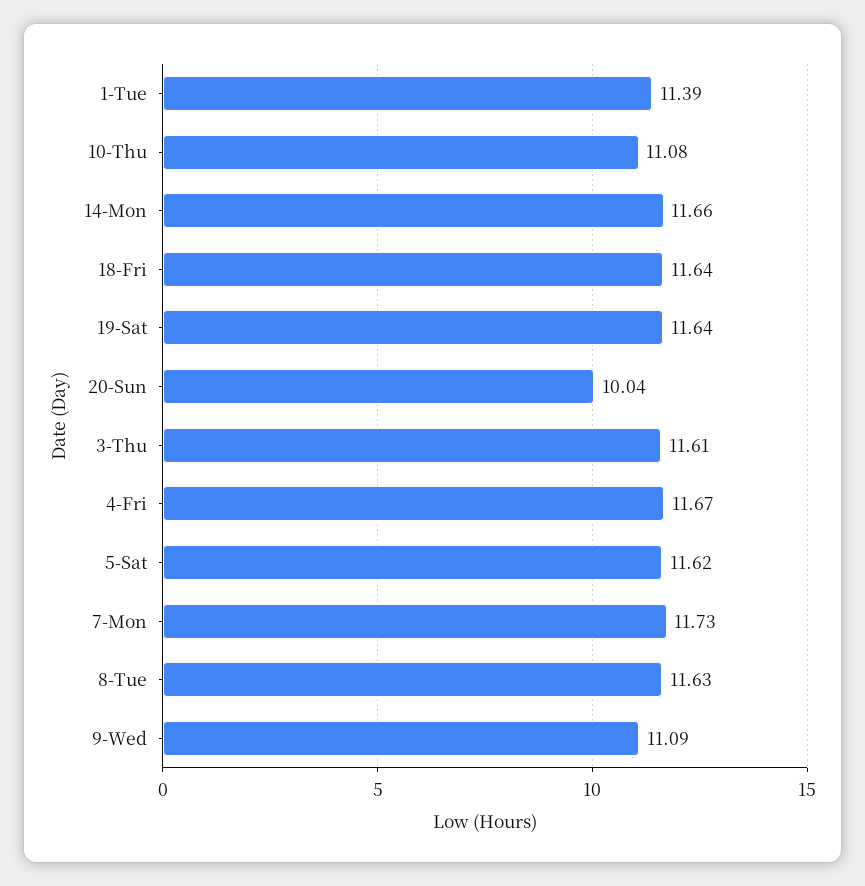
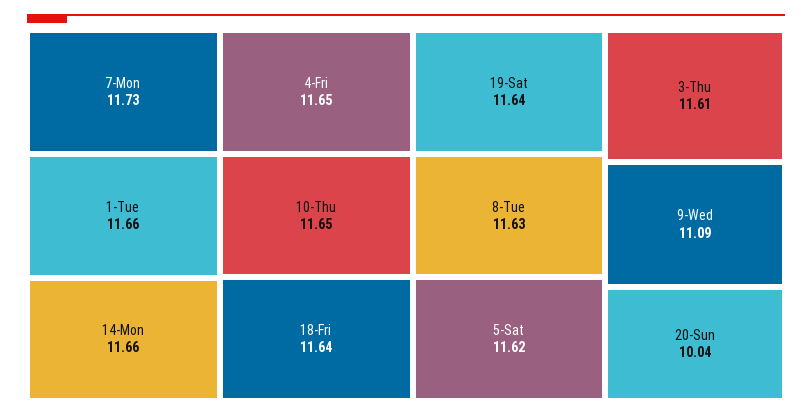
1-Tue: 11.39 -> 11.66
10-Thu: 11.08 -> 11.65
4-Fri: 11.67 -> 11.65

